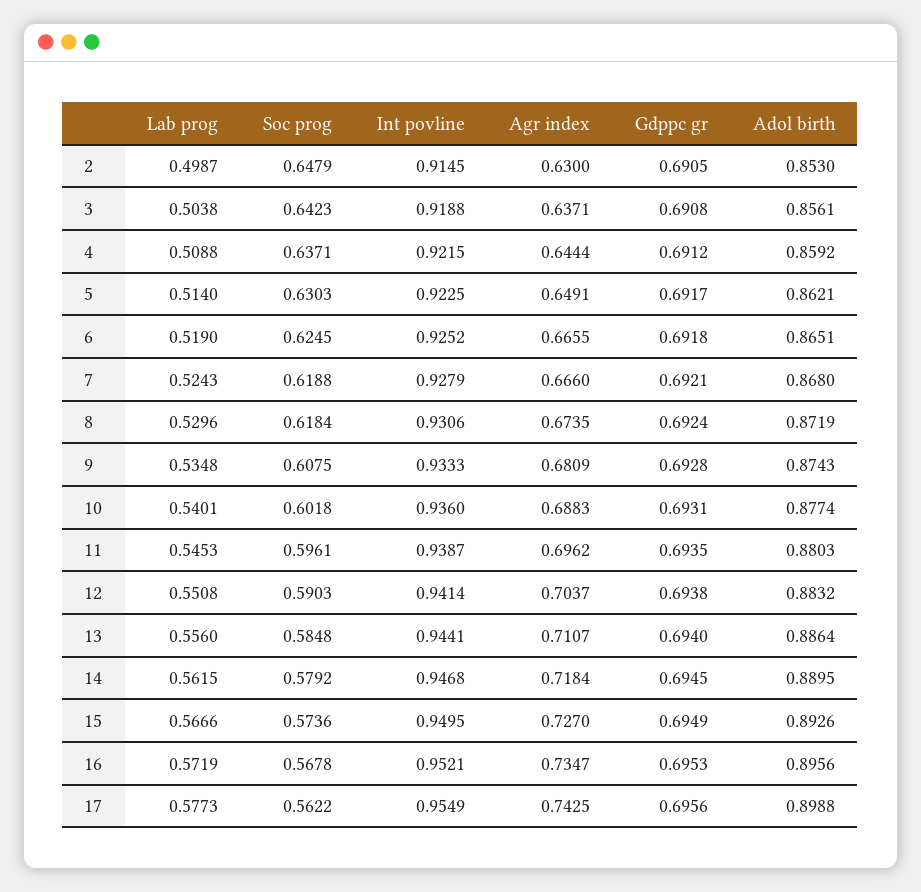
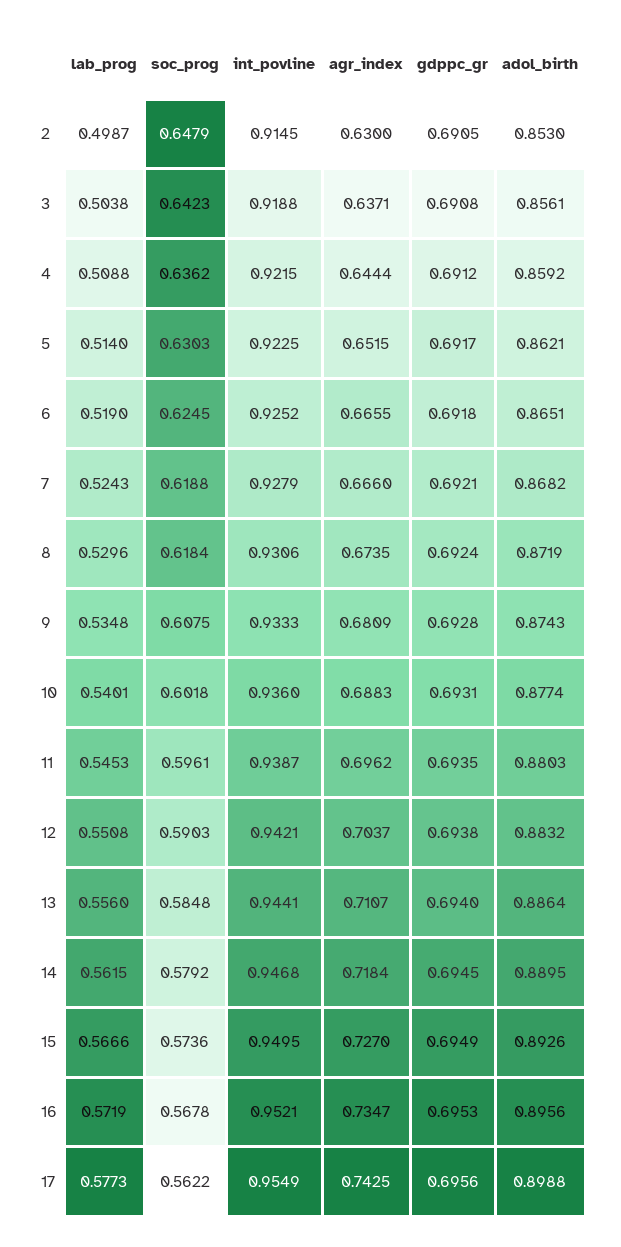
Soc prog, 4: 0.6371 -> 0.6362
Agr index, 5: 0.6491 -> 0.6515
Adol birth, 7: 0.868 -> 0.8682
Int povline, 12: 0.9414 -> 0.9421

